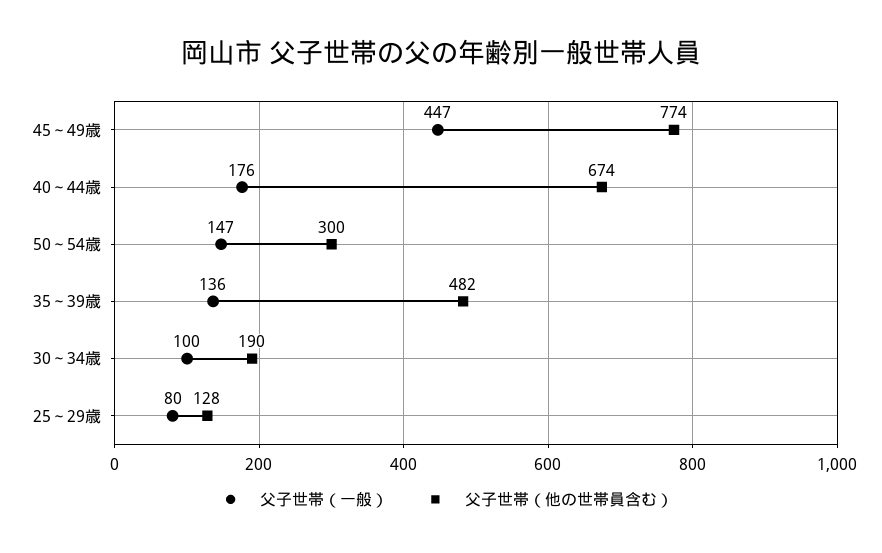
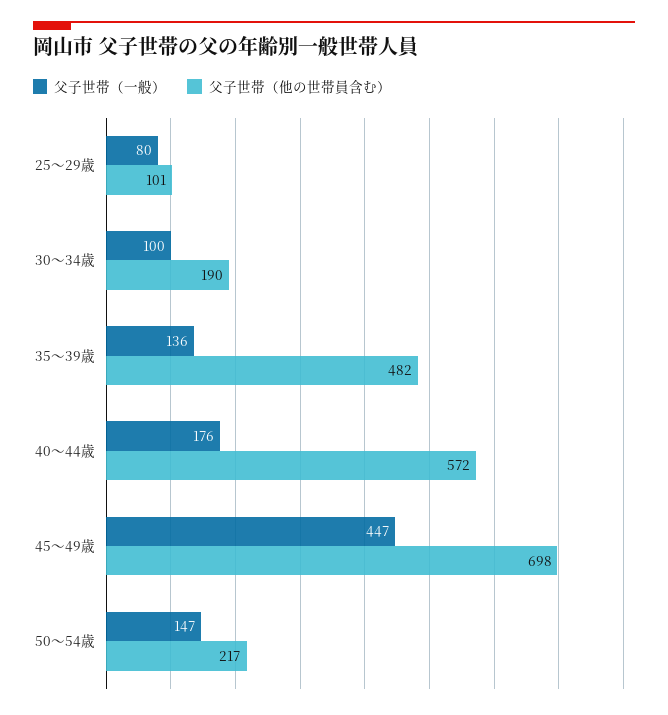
父子世帯（他の世帯員含む）, 45～49歳: 774 -> 698
父子世帯（他の世帯員含む）, 40～44歳: 674 -> 572
父子世帯（他の世帯員含む）, 50～54歳: 300 -> 217
父子世帯（他の世帯員含む）, 25～29歳: 128 -> 101

